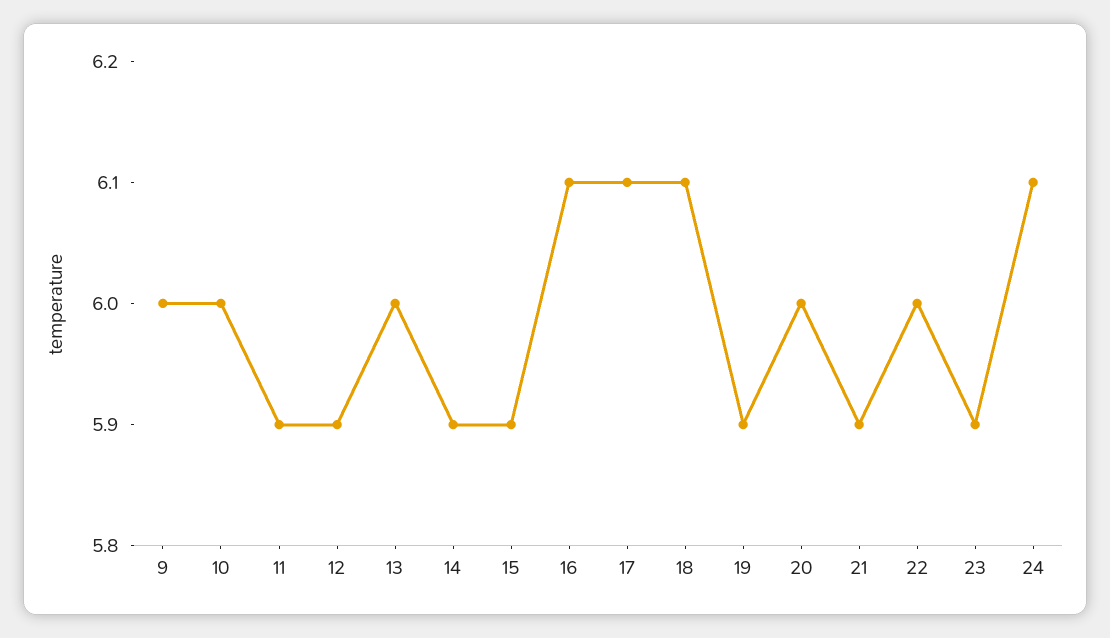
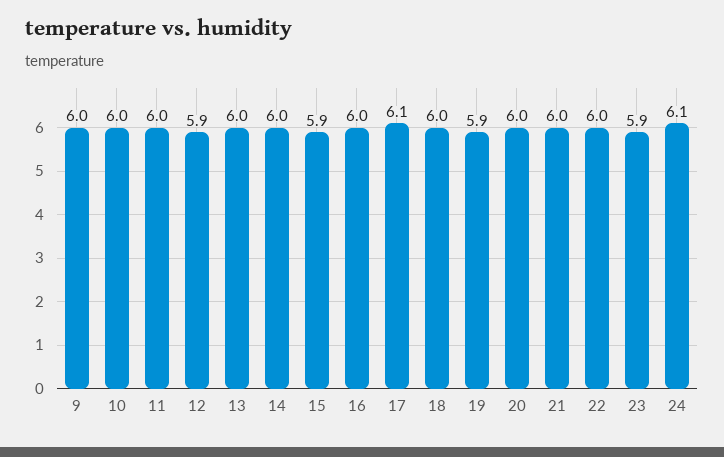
11: 5.9 -> 6
14: 5.9 -> 6
16: 6.1 -> 6
18: 6.1 -> 6
21: 5.9 -> 6

